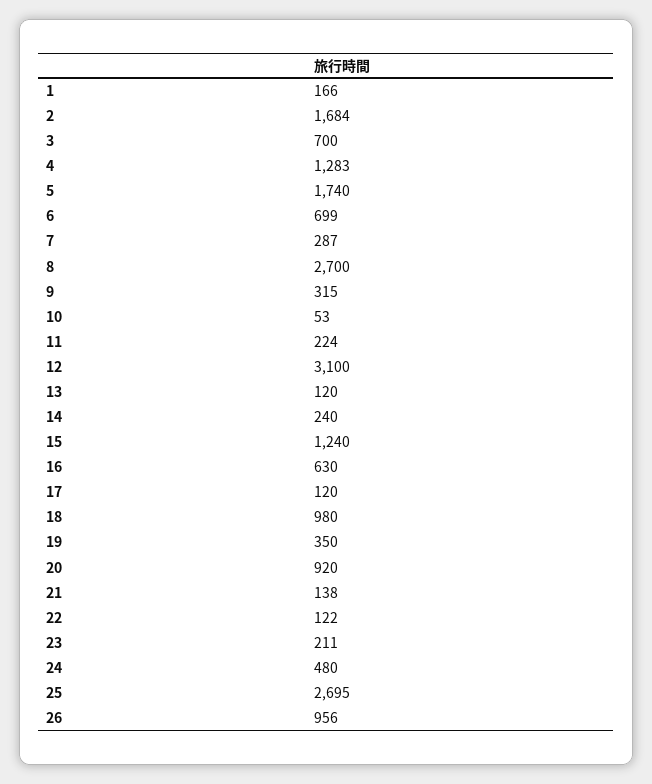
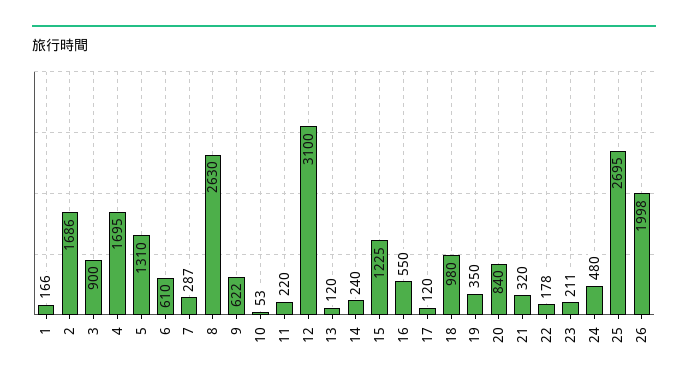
2: 1684 -> 1686
3: 700 -> 900
4: 1283 -> 1695
5: 1740 -> 1310
6: 699 -> 610
8: 2700 -> 2630
9: 315 -> 622
11: 224 -> 220
15: 1240 -> 1225
16: 630 -> 550
20: 920 -> 840
21: 138 -> 320
22: 122 -> 178
26: 956 -> 1998

